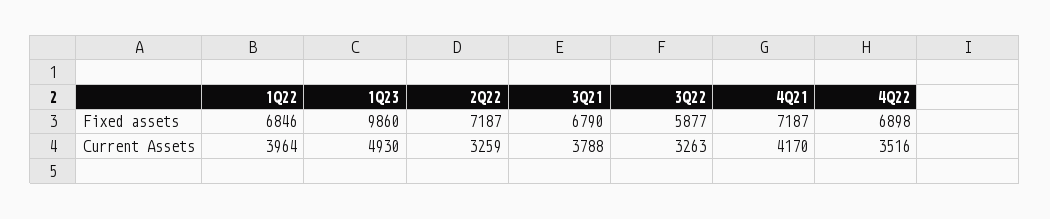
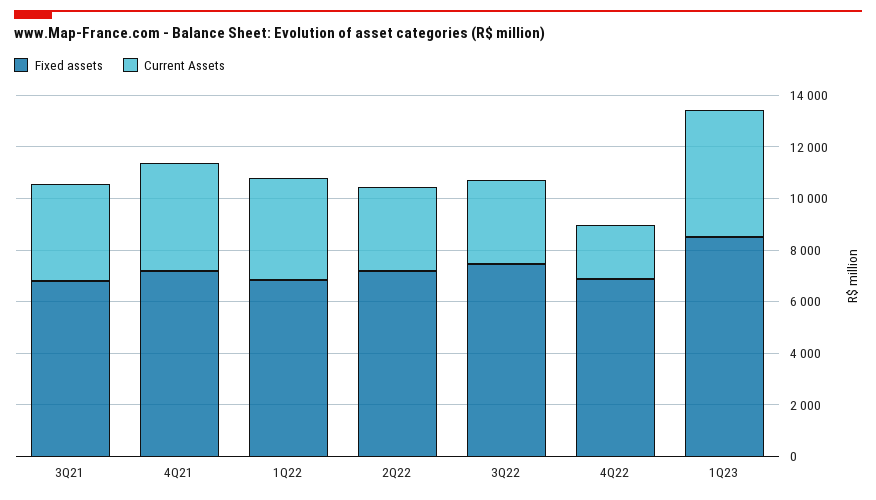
Fixed assets, 1Q23: 9860 -> 8500
Fixed assets, 3Q22: 5877 -> 7500
Current Assets, 4Q22: 3516 -> 2000

